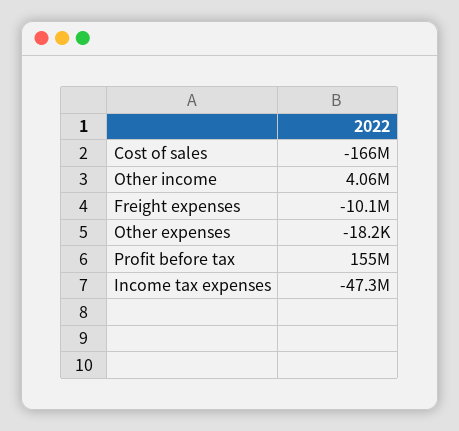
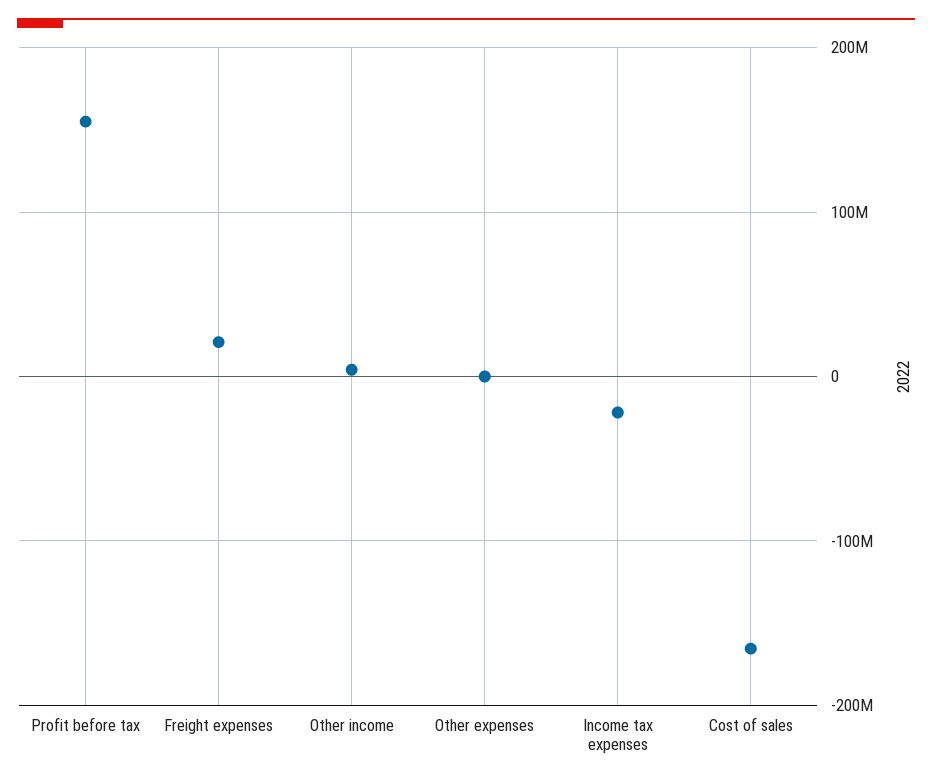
Freight expenses: -10100000 -> 20000000
Income tax expenses: -47300000 -> -20000000

